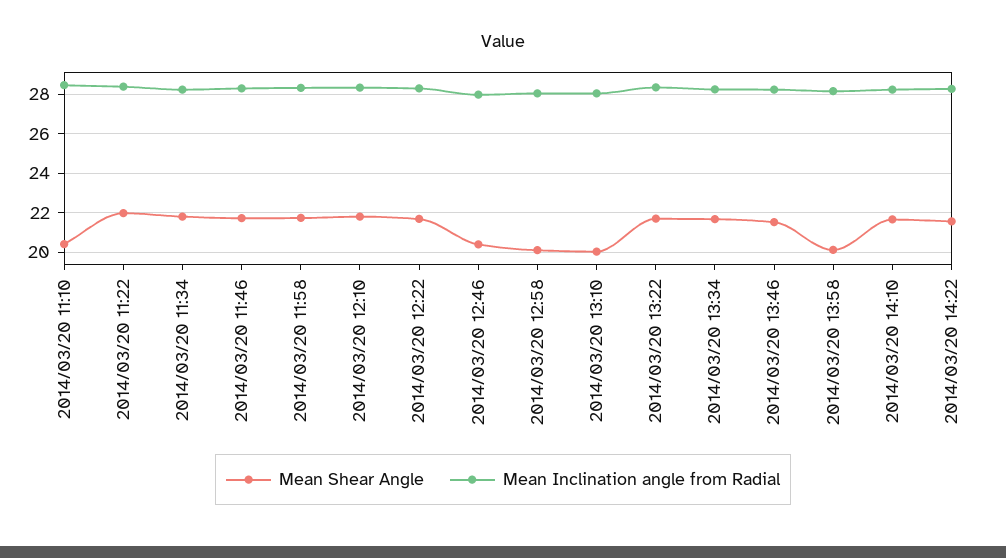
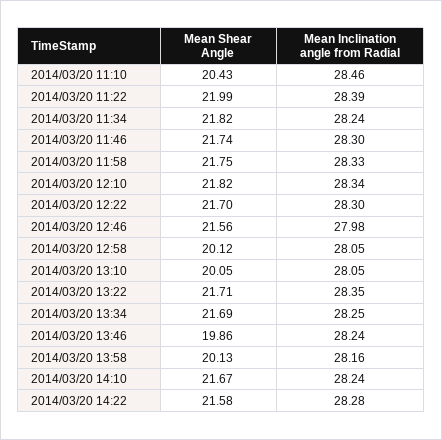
Mean Shear Angle, 2014/03/20 12:46: 20.5 -> 21.56
Mean Shear Angle, 2014/03/20 13:46: 21.5 -> 19.86

